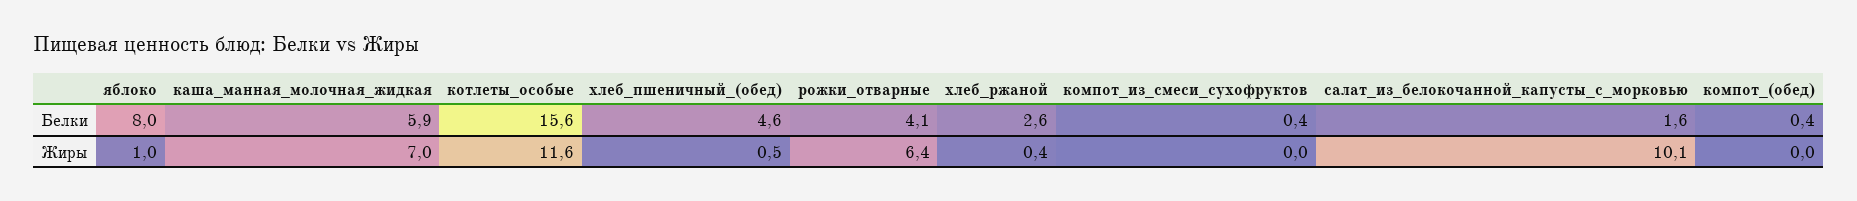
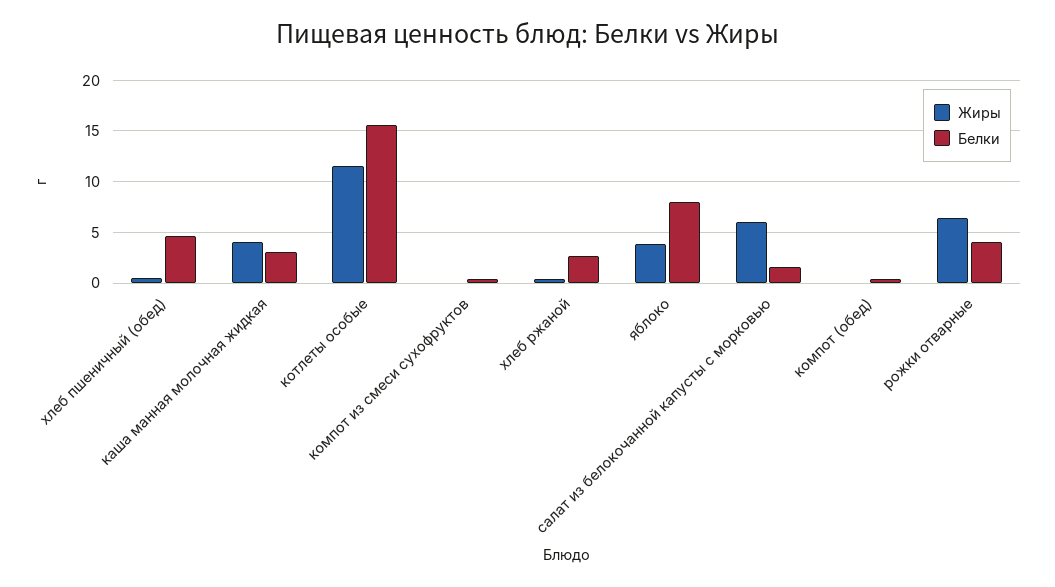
Белки, каша_манная_молочная_жидкая: 5.9 -> 3
Жиры, яблоко: 1 -> 4
Жиры, каша_манная_молочная_жидкая: 7 -> 4
Жиры, салат_из_белокочанной_капусты_с_морковью: 10.1 -> 6

